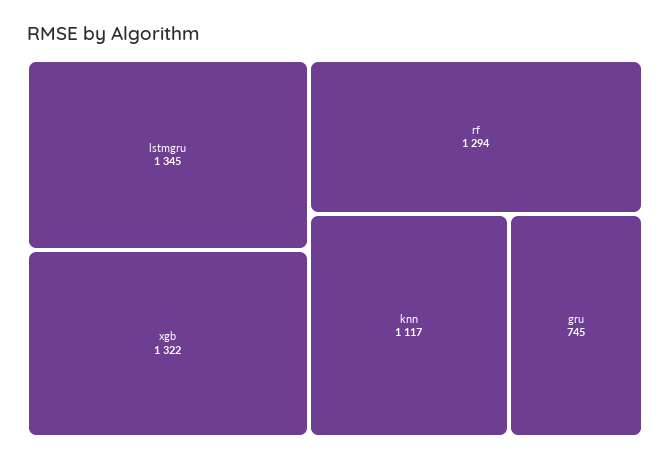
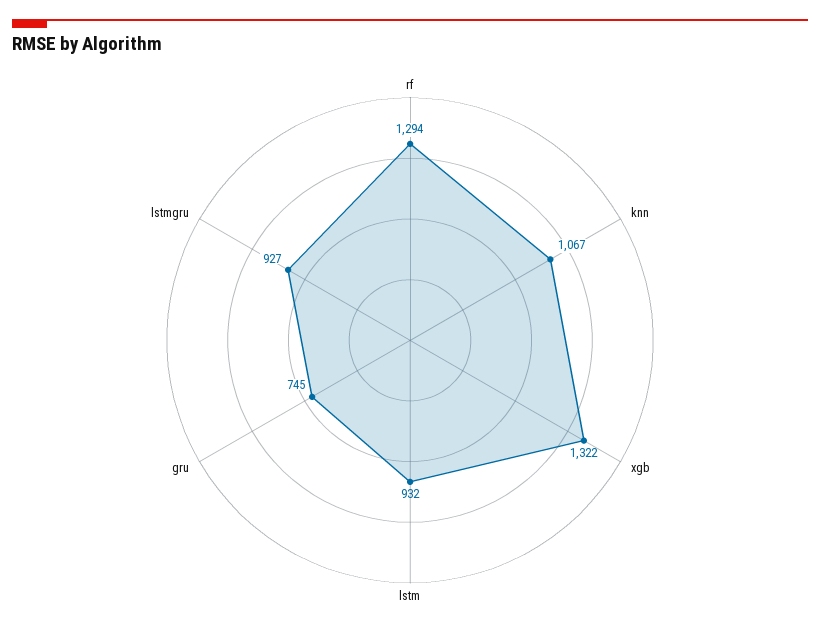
lstmgru: 1345 -> 927
knn: 1117 -> 1067
lstm: none -> 932

